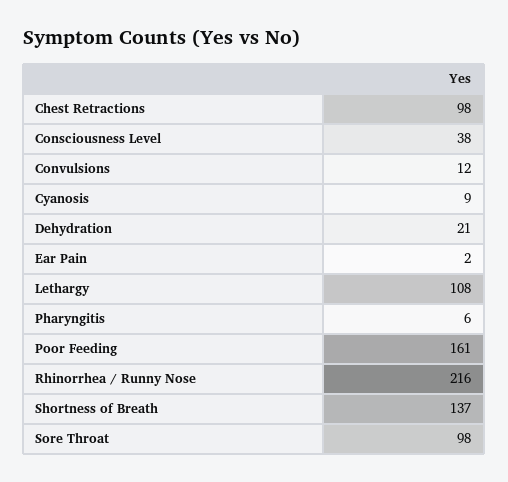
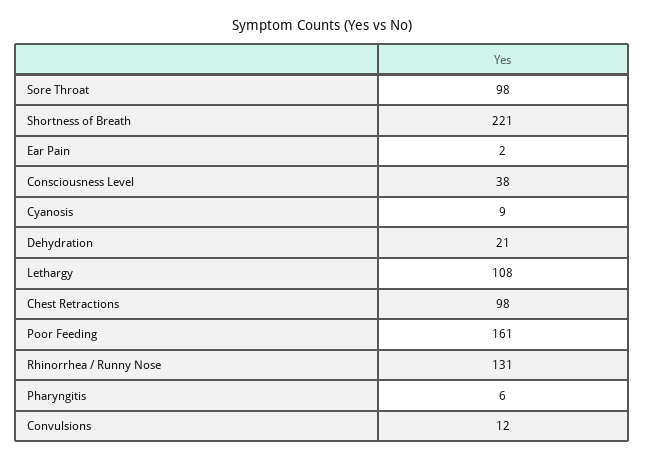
Rhinorrhea / Runny Nose: 216 -> 131
Shortness of Breath: 137 -> 221

